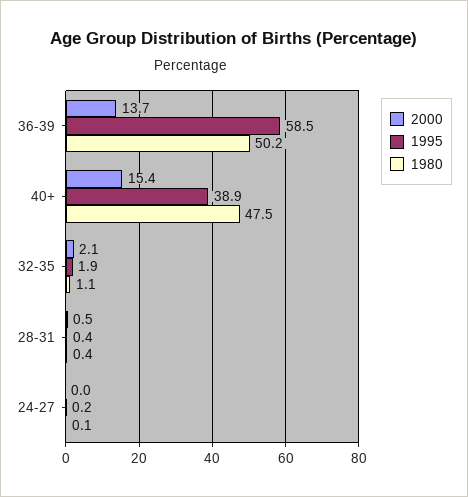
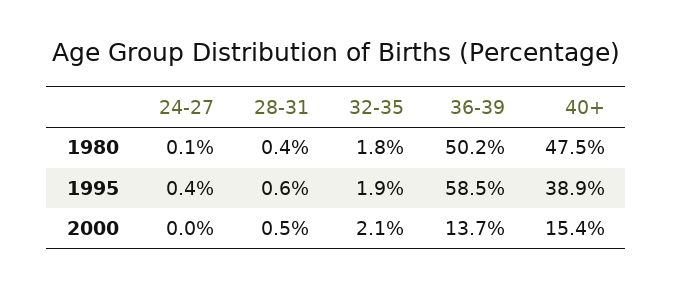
1980, 32-35: 1.1 -> 1.8
1995, 28-31: 0.4 -> 0.6
1995, 24-27: 0.2 -> 0.4

